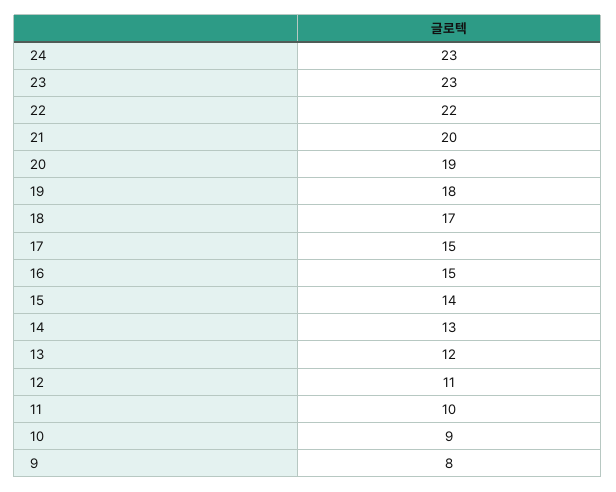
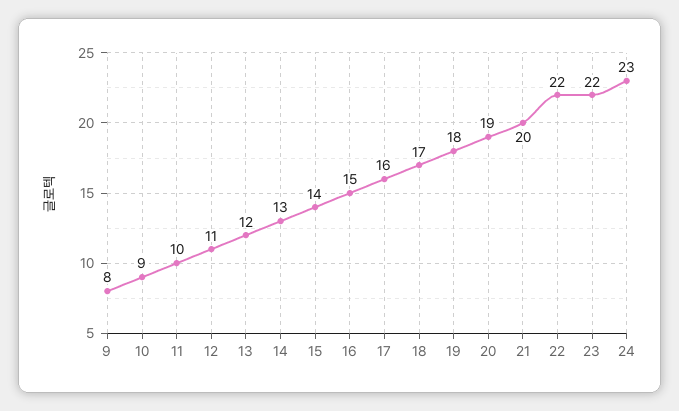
23: 23 -> 22
17: 15 -> 16

